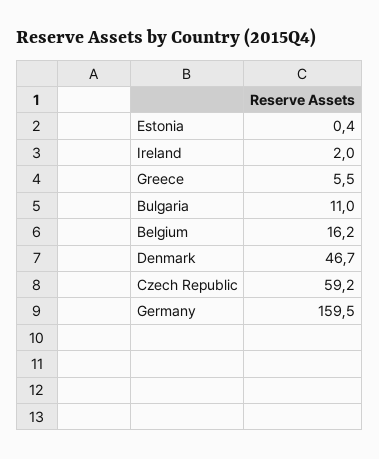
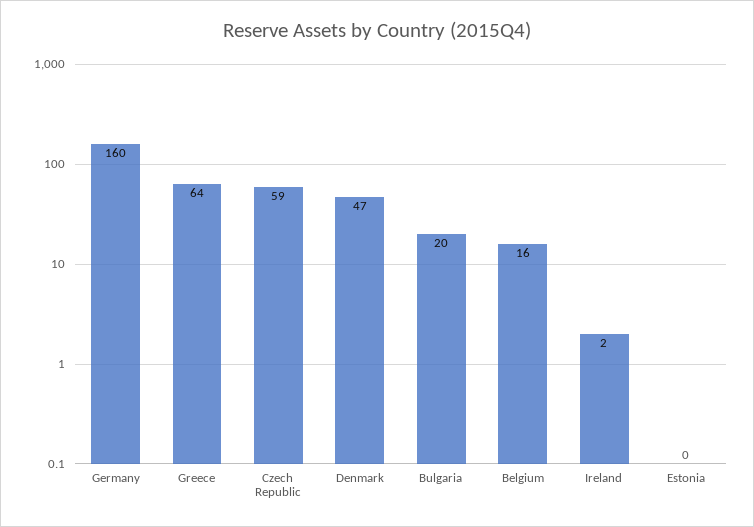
Greece: 5.5 -> 64
Bulgaria: 11 -> 20

